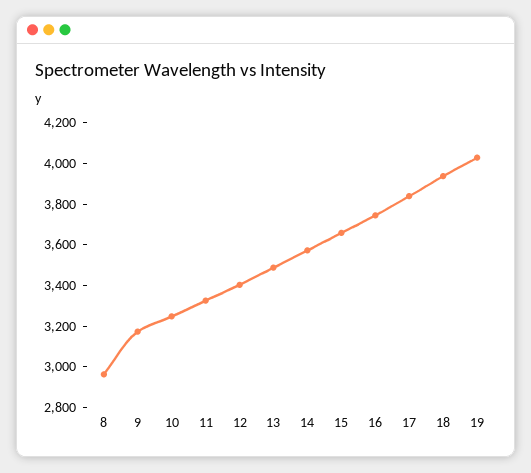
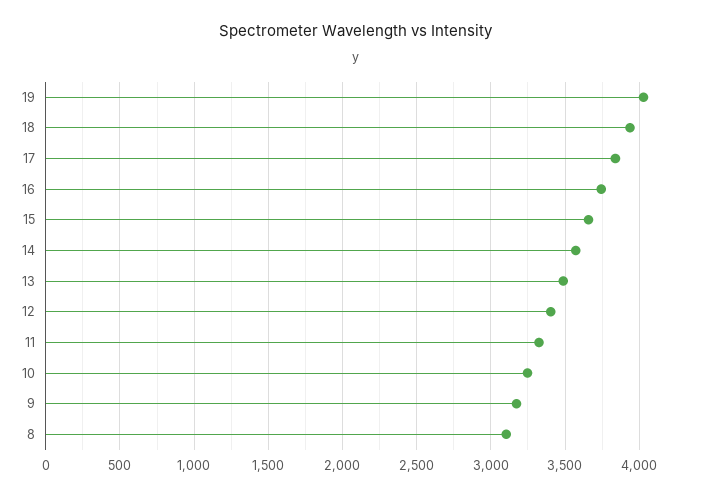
8: 2950 -> 3100

